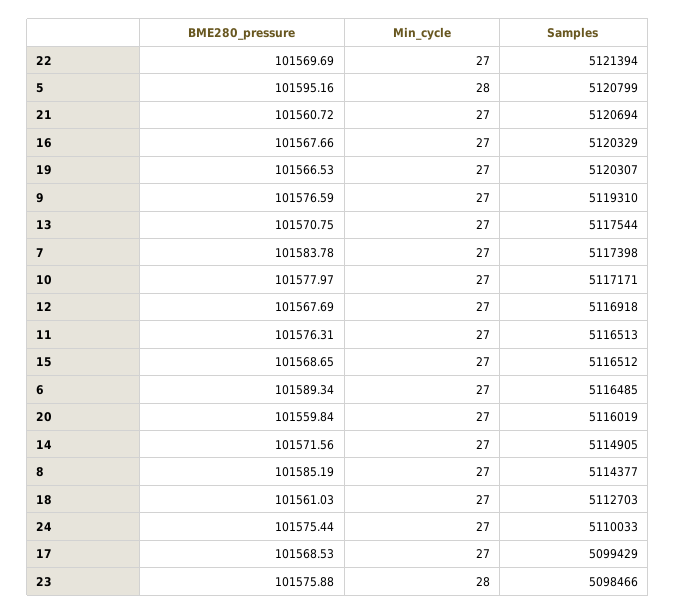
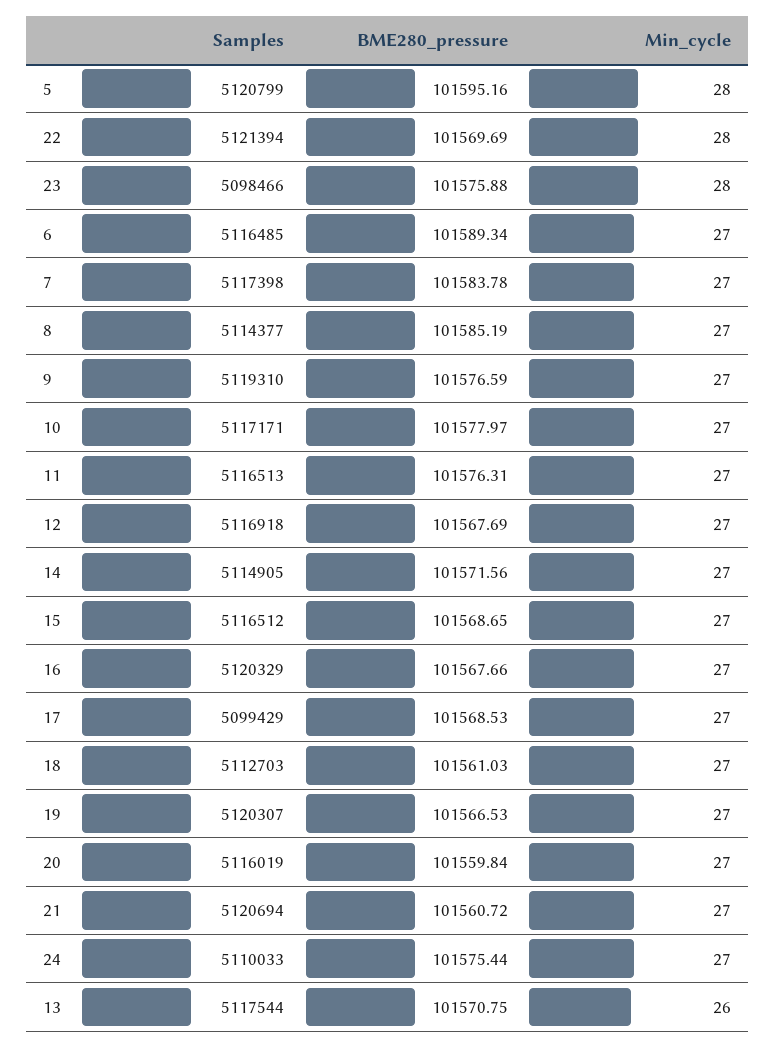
Min_cycle, 22: 27 -> 28
Min_cycle, 13: 27 -> 26

